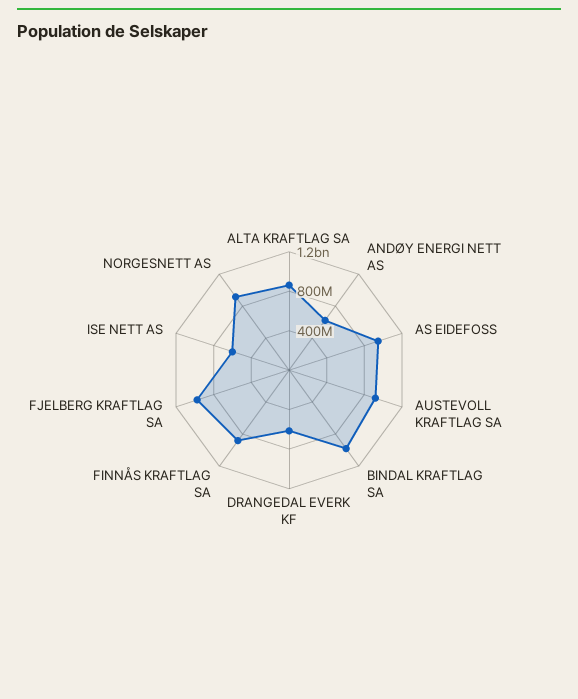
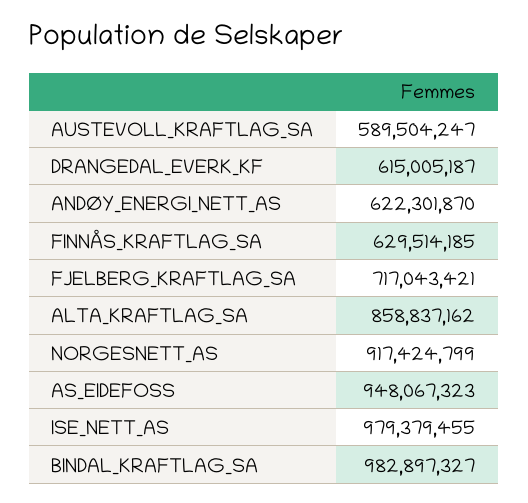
AUSTEVOLL KRAFTLAG SA: 900000000 -> 589504247
FINNÅS KRAFTLAG SA: 900000000 -> 629514185
FJELBERG KRAFTLAG SA: 1000000000 -> 717043421
ISE NETT AS: 600000000 -> 979379455

